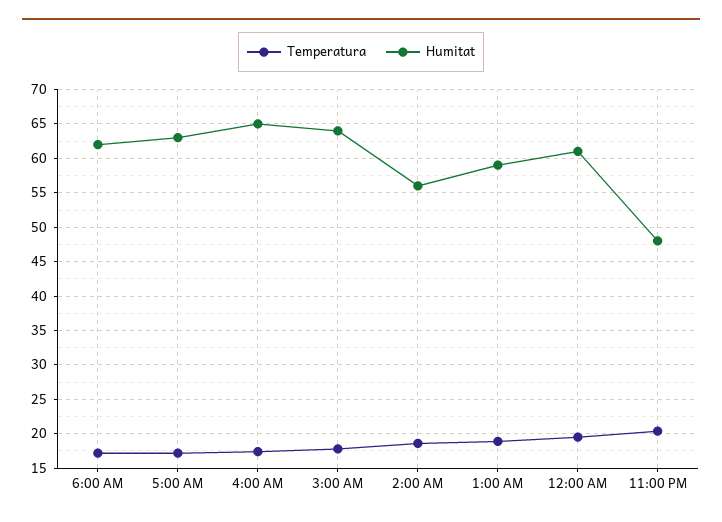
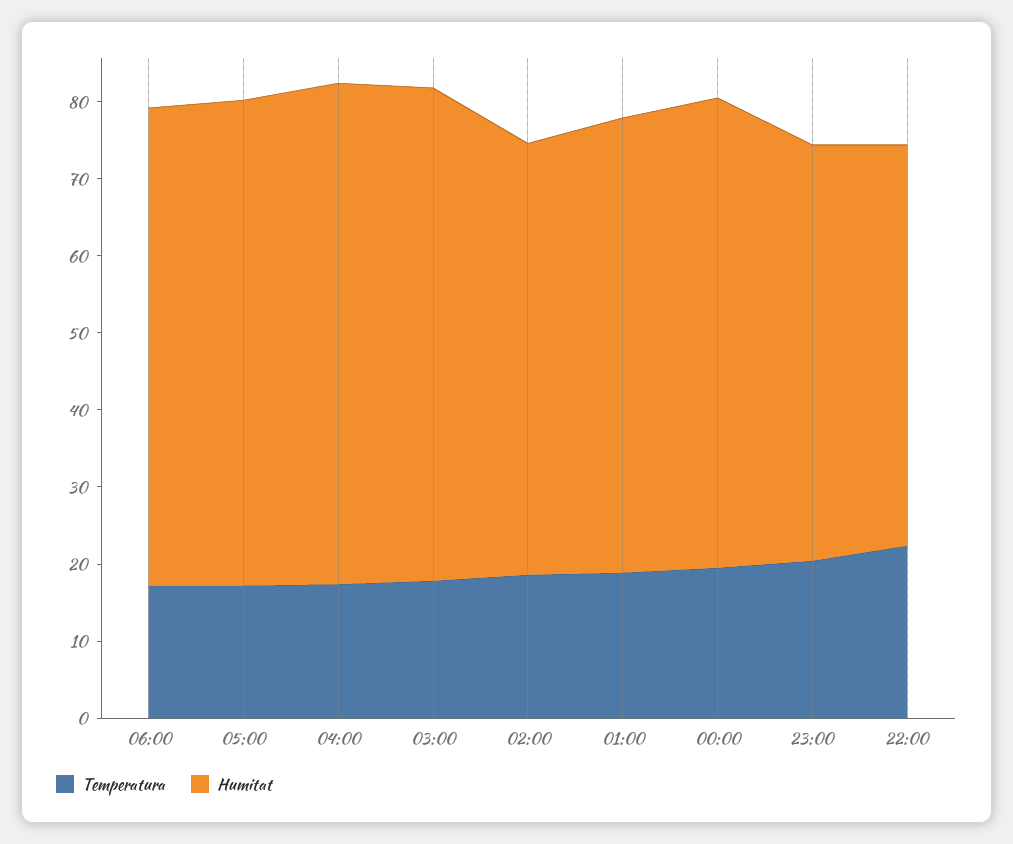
Humitat, 11:00 PM: 48 -> 54
Temperatura, 22:00: none -> 22
Humitat, 22:00: none -> 52

